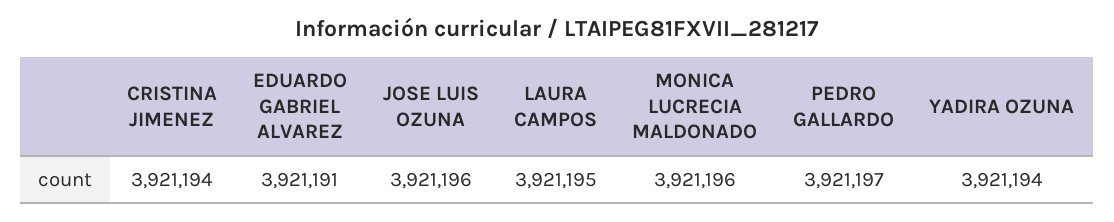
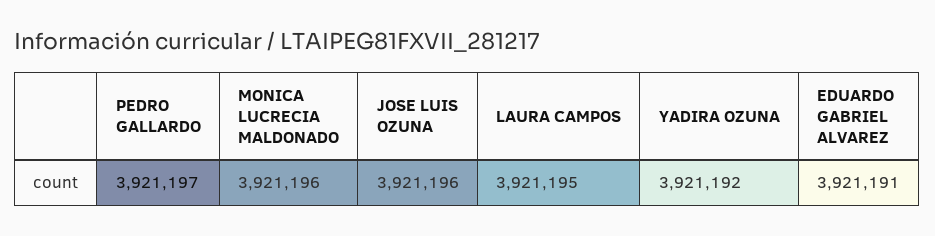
CRISTINA JIMENEZ: 3921194 -> none
YADIRA OZUNA: 3921194 -> 3921192

